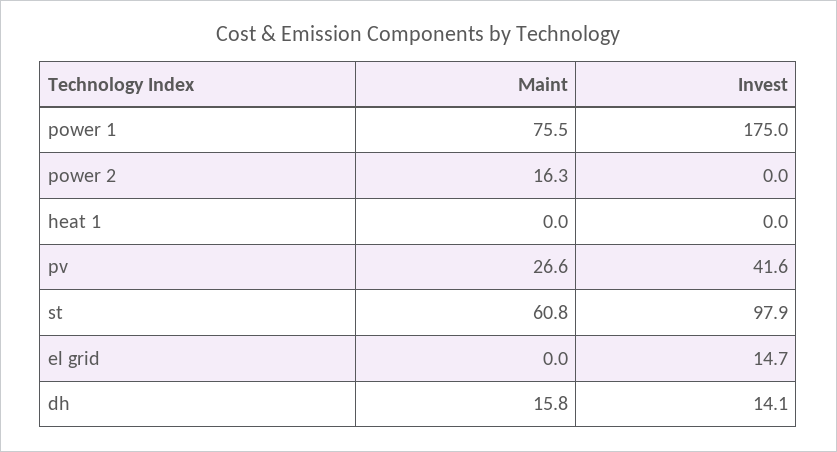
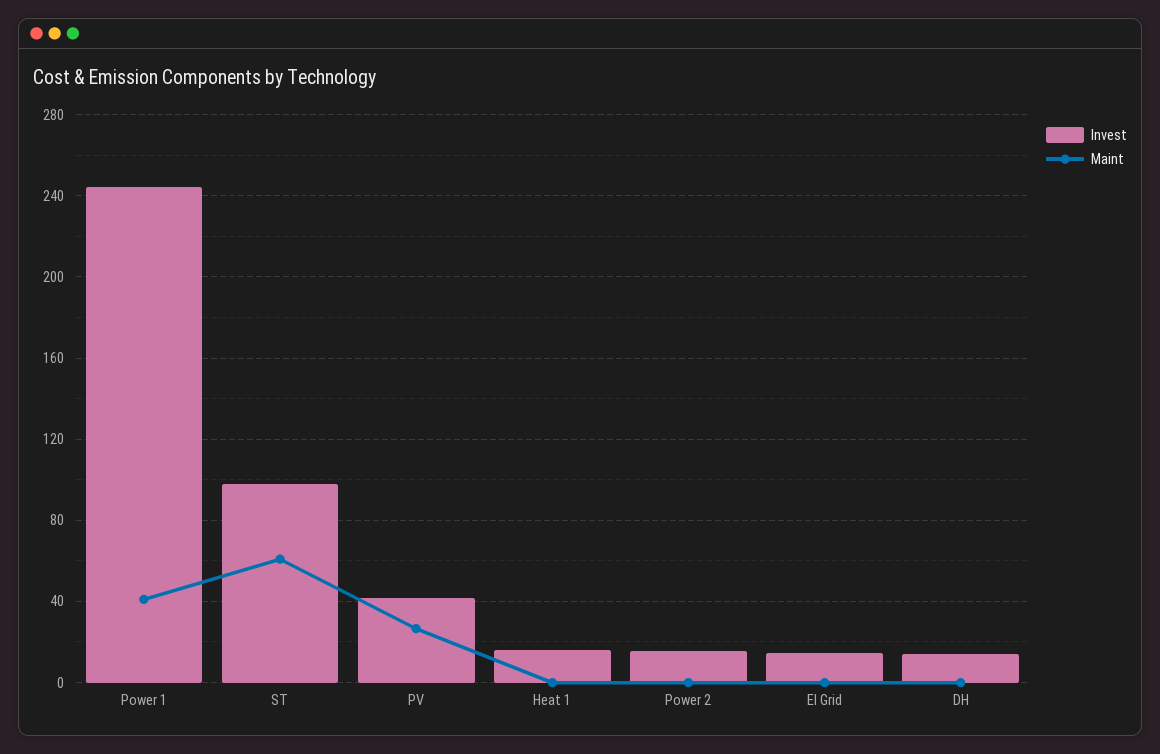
Maint, power 1: 75.5 -> 40
Invest, power 1: 175 -> 245
Maint, power 2: 16.3 -> 0
Invest, power 2: 0 -> 15
Invest, heat 1: 0 -> 15
Maint, dh: 15.8 -> 0

